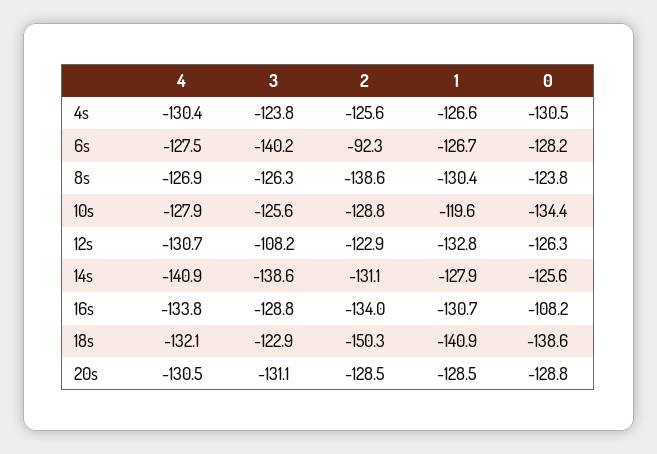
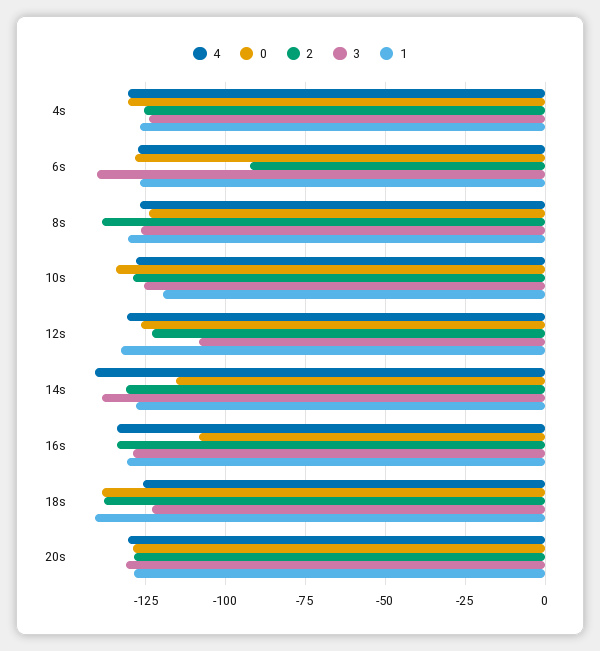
0, 14s: -125.6 -> -115
4, 18s: -132.1 -> -125
2, 18s: -150.3 -> -137.5

